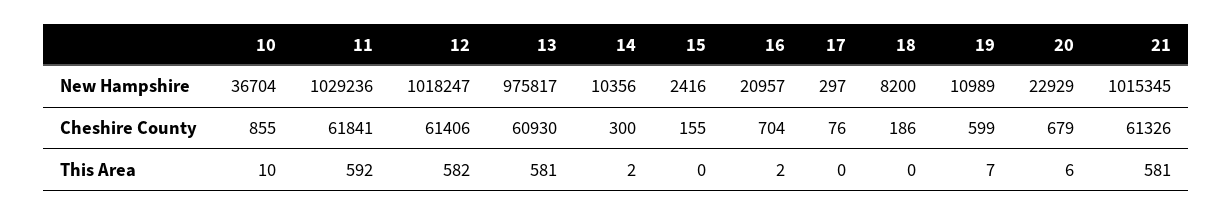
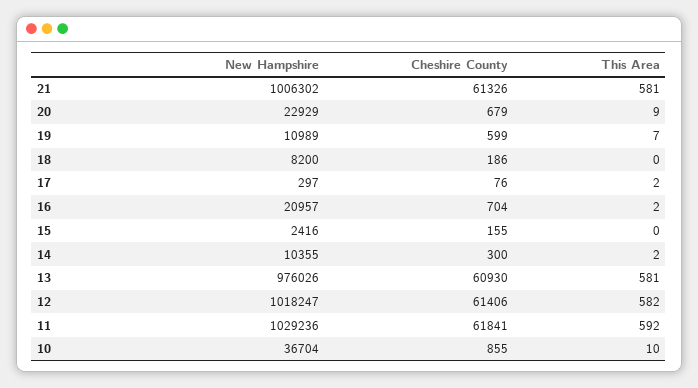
13, New Hampshire: 975817 -> 976026
14, New Hampshire: 10356 -> 10355
21, New Hampshire: 1015345 -> 1006302
17, This Area: 0 -> 2
20, This Area: 6 -> 9

